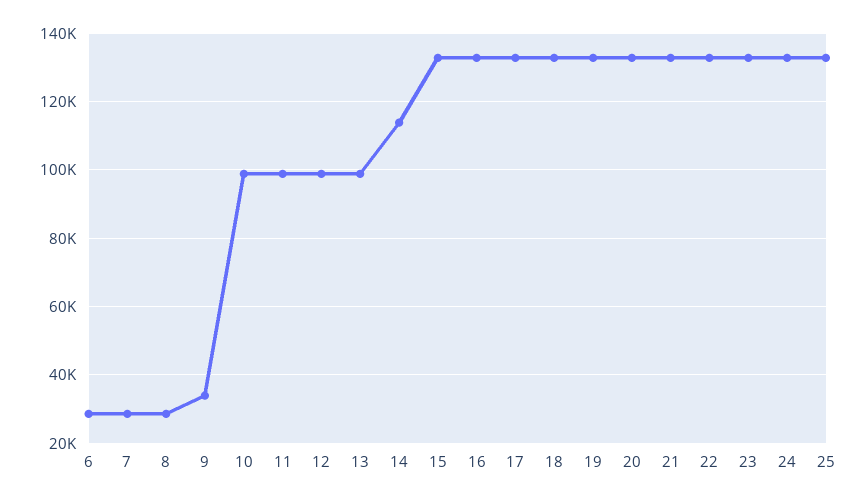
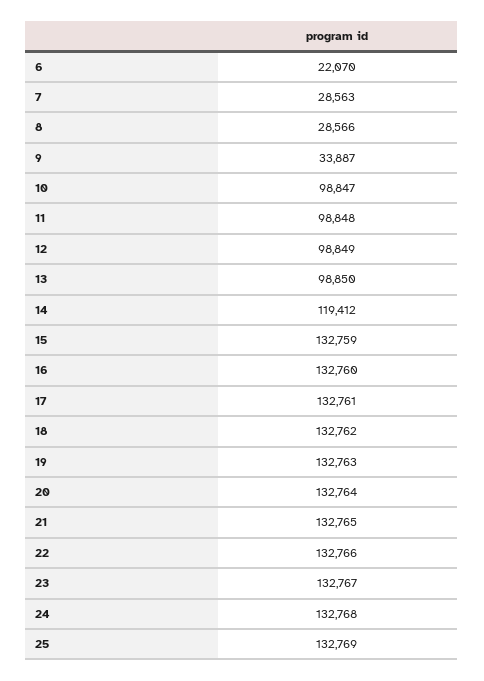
6: 28000 -> 22070
14: 114000 -> 119412

